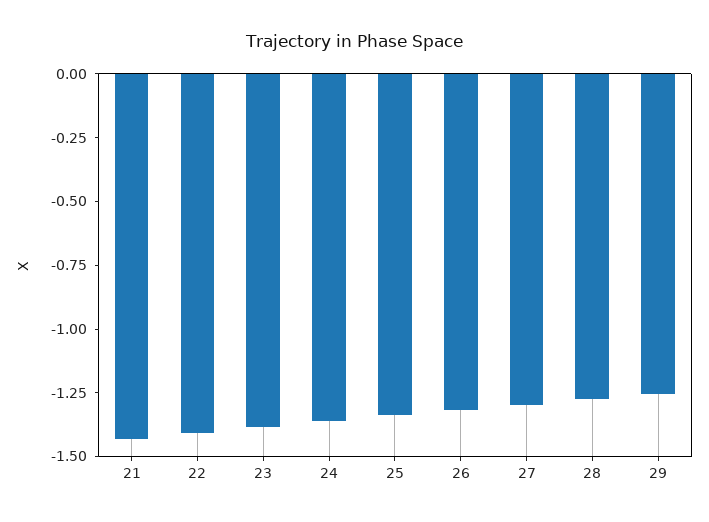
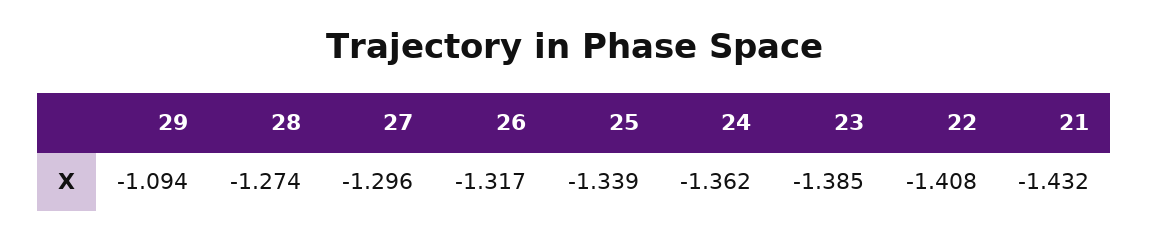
29: -1.25 -> -1.094

